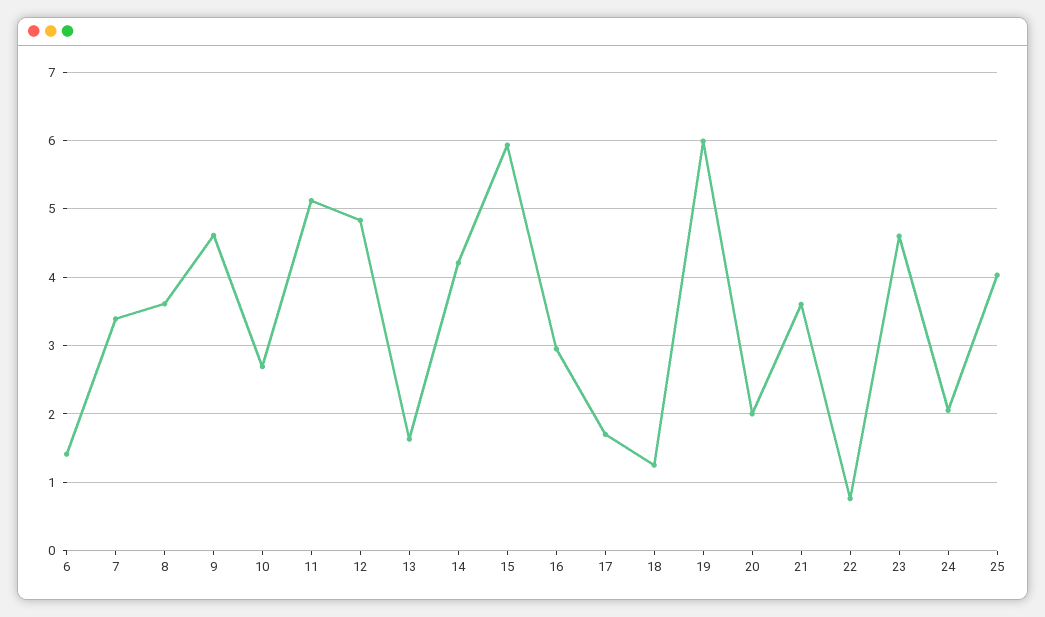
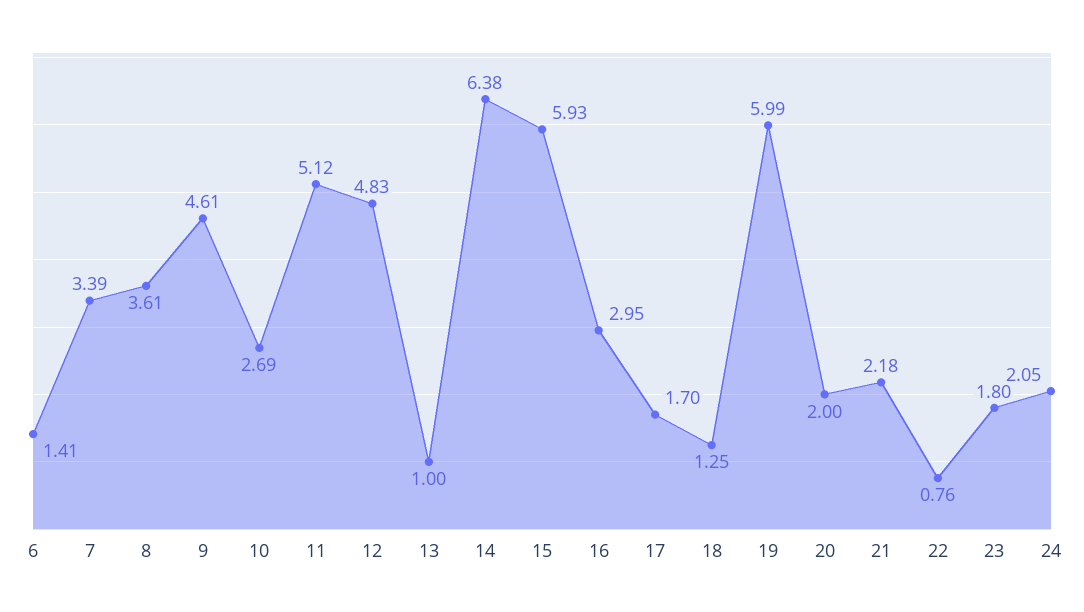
13: 1.6 -> 1
14: 4.2 -> 6.38
21: 3.6 -> 2.18
23: 4.6 -> 1.8
25: 4 -> none

